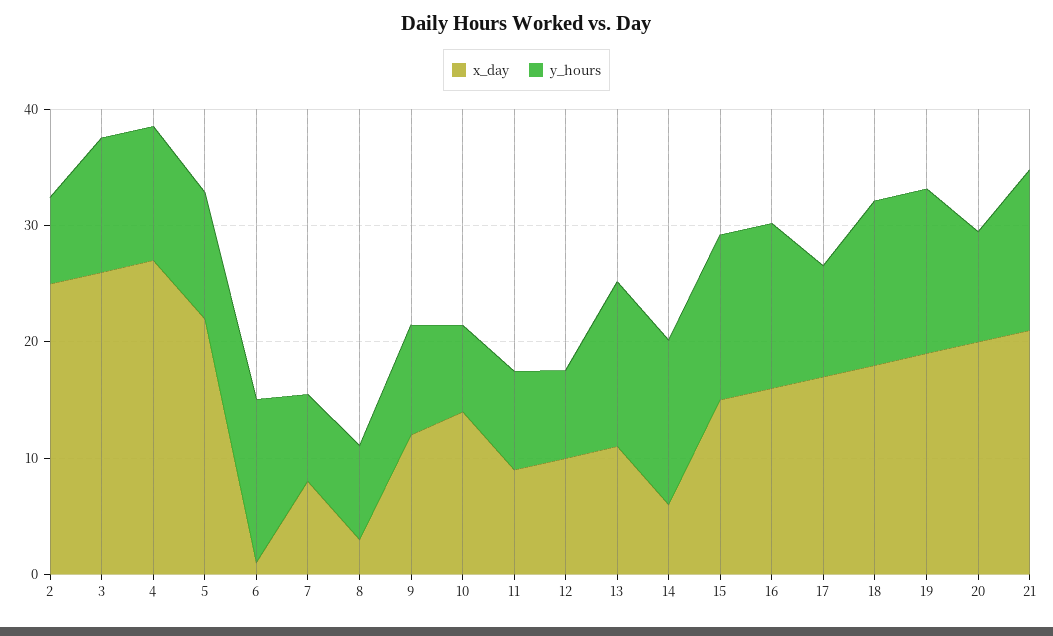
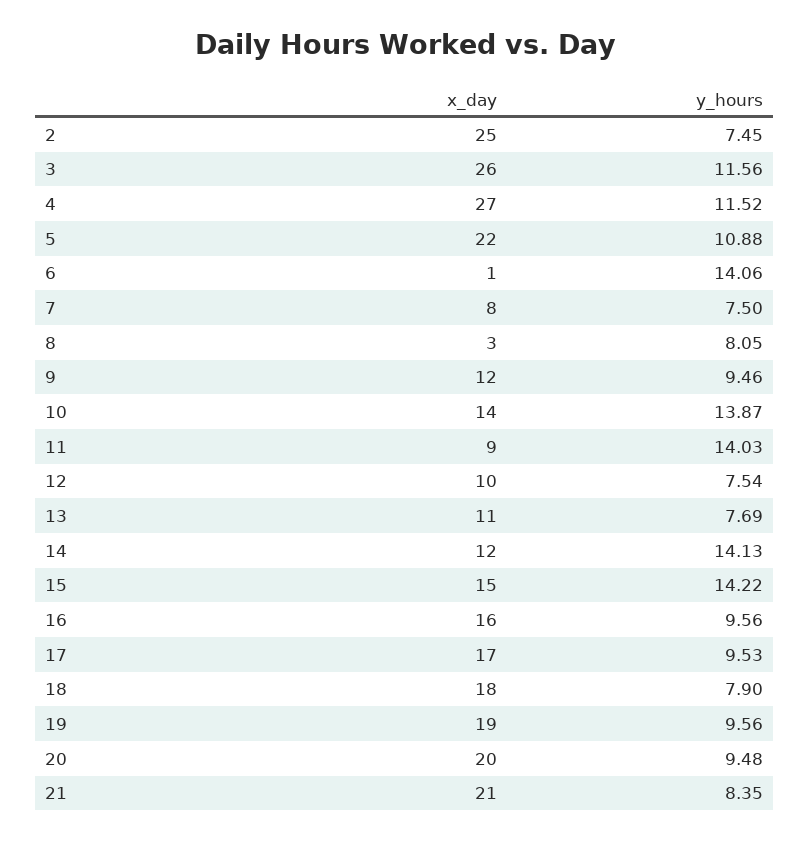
y_hours, 10: 8 -> 13.87
y_hours, 11: 8 -> 14.03
y_hours, 13: 14 -> 7.69
x_day, 14: 6 -> 12
y_hours, 16: 14 -> 9.56
y_hours, 18: 14 -> 7.9
y_hours, 19: 14 -> 9.56
y_hours, 21: 14 -> 8.35

